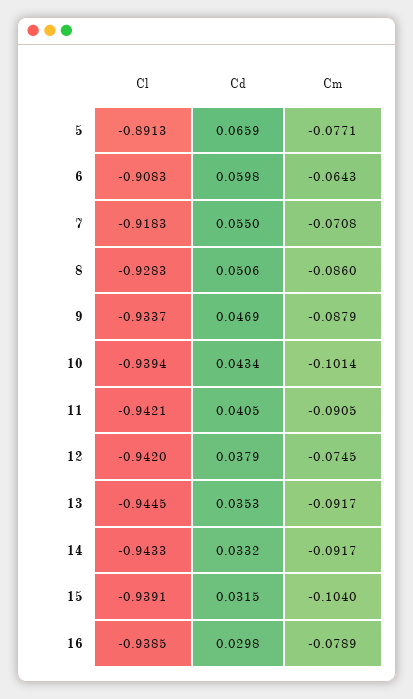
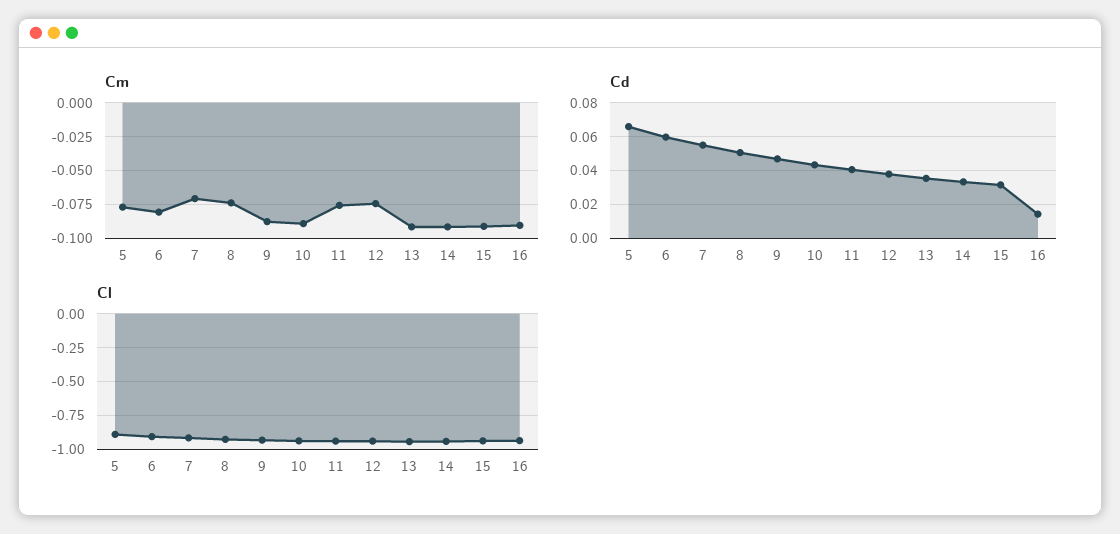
Cm, 6: -0.0643 -> -0.08
Cm, 8: -0.086 -> -0.075
Cm, 10: -0.1014 -> -0.09
Cm, 11: -0.0905 -> -0.075
Cm, 15: -0.104 -> -0.09
Cd, 16: 0.0298 -> 0.015
Cm, 16: -0.0789 -> -0.09

